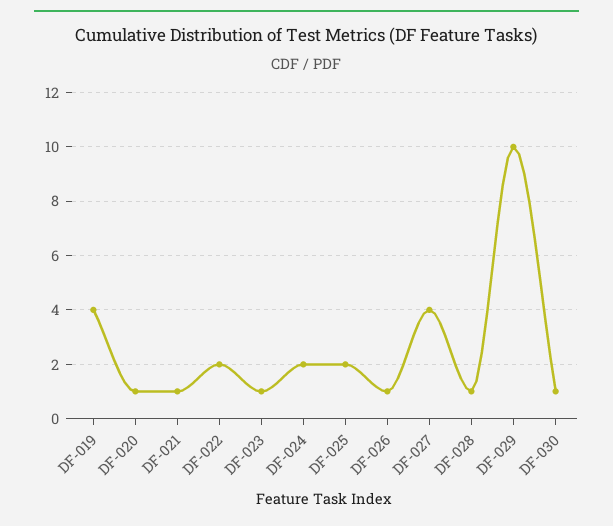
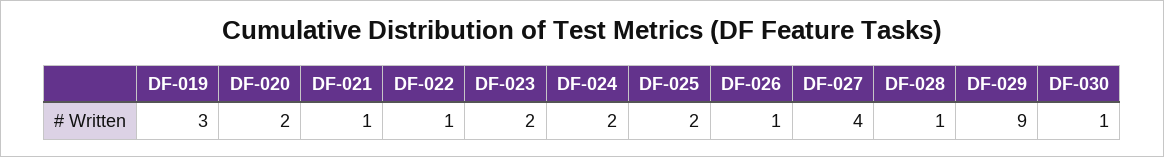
DF-019: 4 -> 3
DF-020: 1 -> 2
DF-022: 2 -> 1
DF-023: 1 -> 2
DF-029: 10 -> 9

